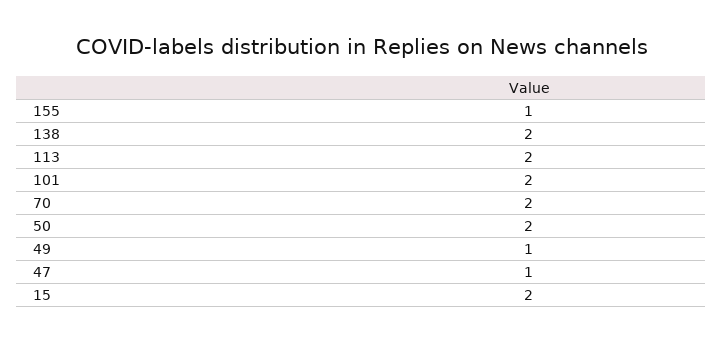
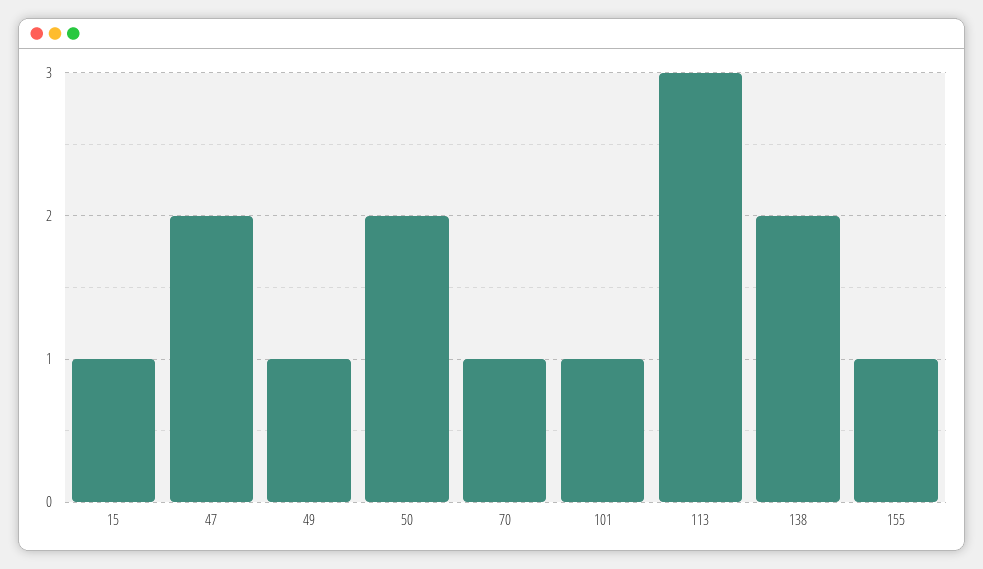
113: 2 -> 3
101: 2 -> 1
70: 2 -> 1
47: 1 -> 2
15: 2 -> 1

